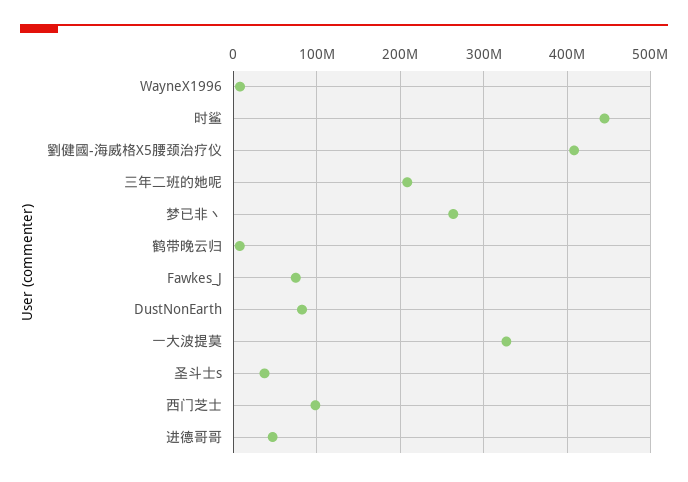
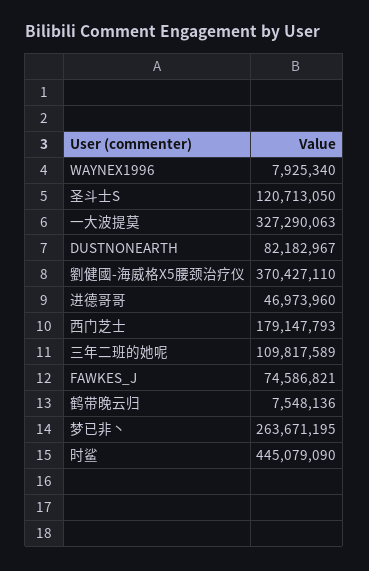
劉健國-海威格X5腰颈治疗仪: 410000000 -> 370427110
三年二班的她呢: 210000000 -> 109817589
圣斗士s: 40000000 -> 120713050
西门芝士: 100000000 -> 179147793

